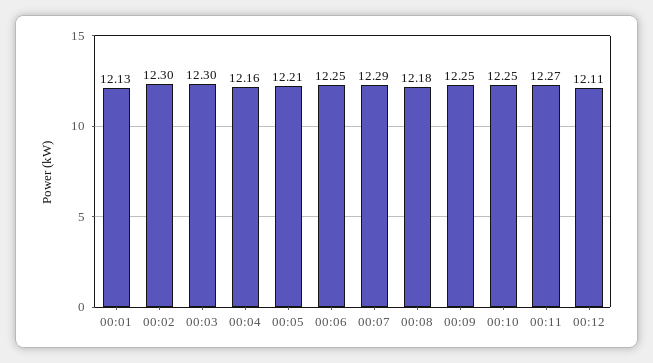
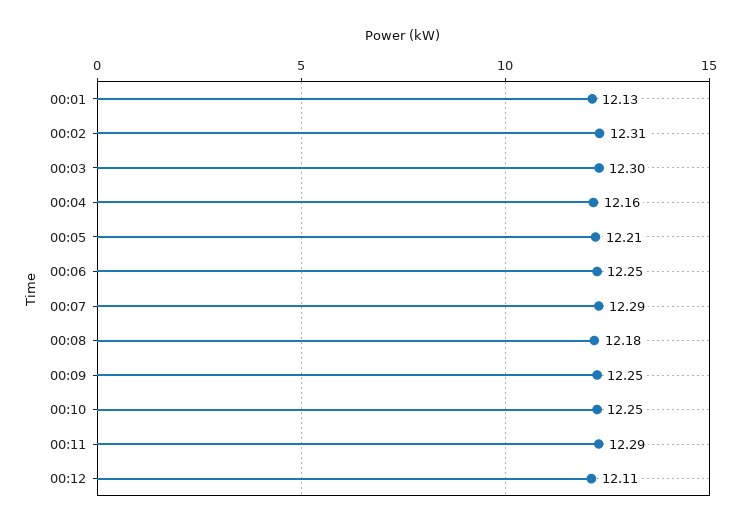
00:02: 12.3 -> 12.31
00:11: 12.27 -> 12.29

